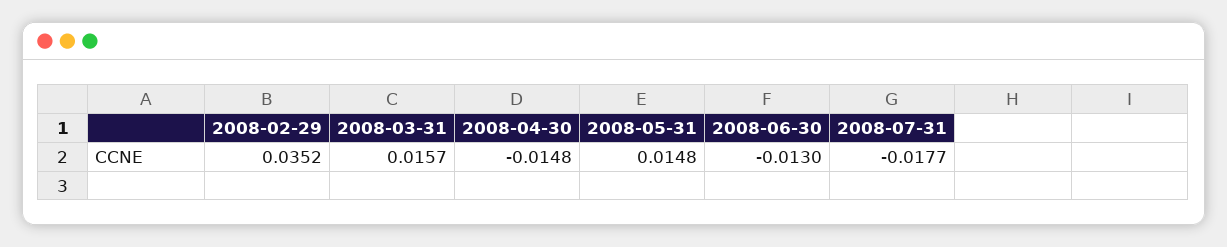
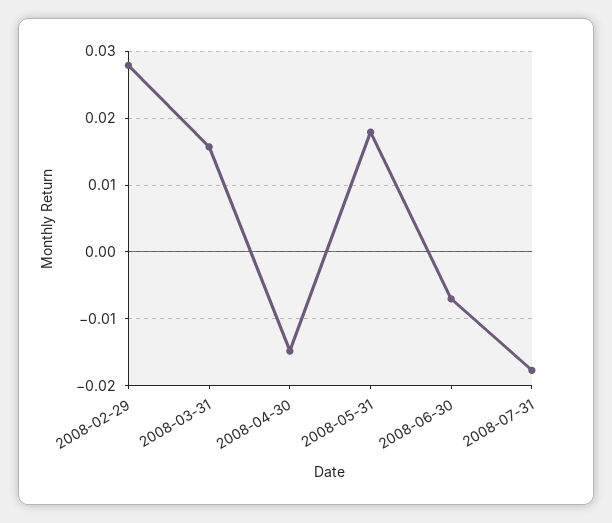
2008-02-29: 0.0352 -> 0.028
2008-05-31: 0.0148 -> 0.018
2008-06-30: -0.013 -> -0.007

